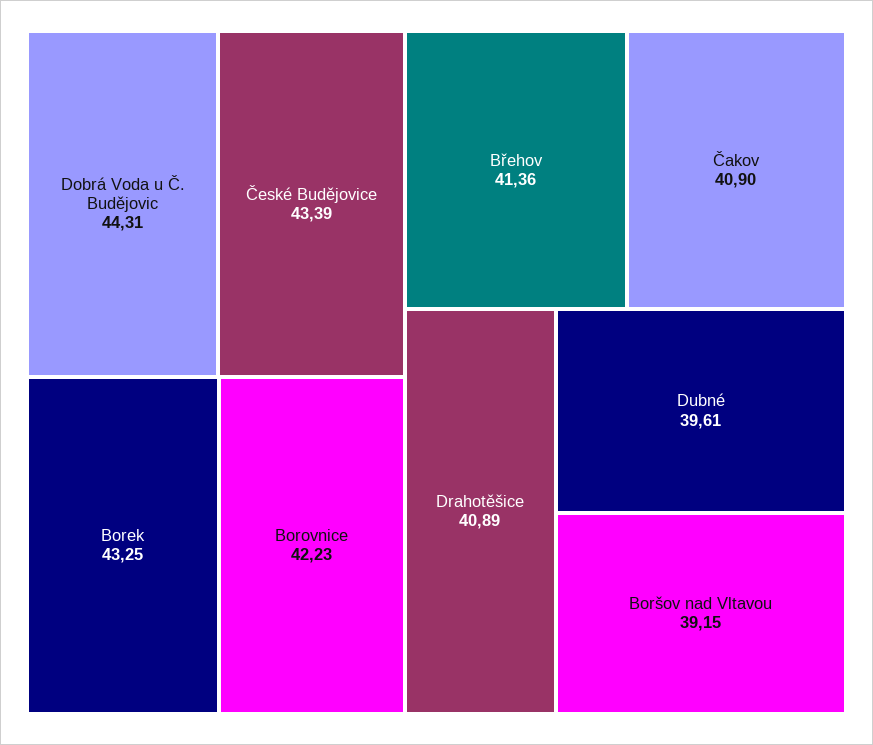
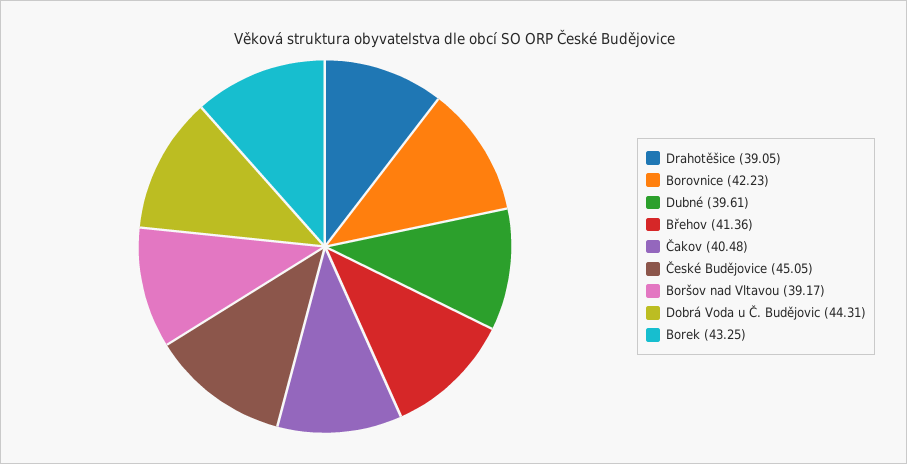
České Budějovice: 43.39 -> 45.05
Čakov: 40.9 -> 40.48
Drahotěšice: 40.89 -> 39.05
Boršov nad Vltavou: 39.15 -> 39.17

